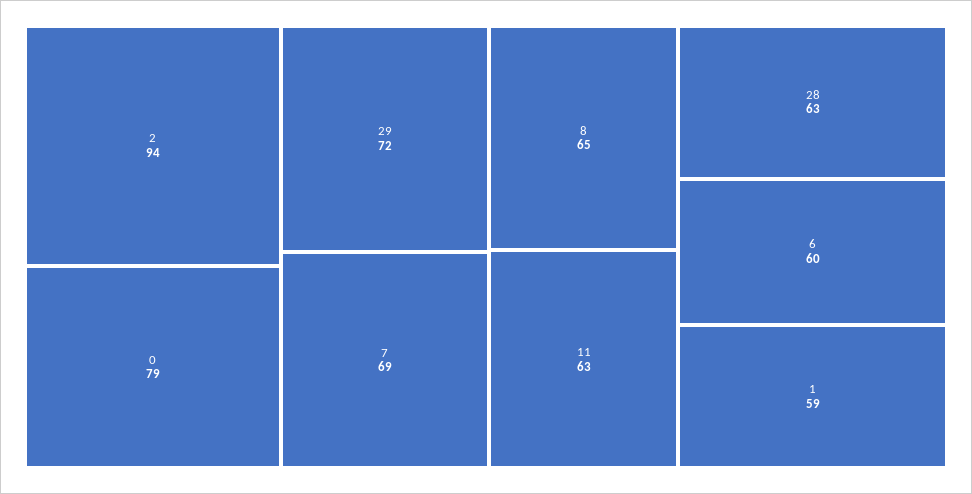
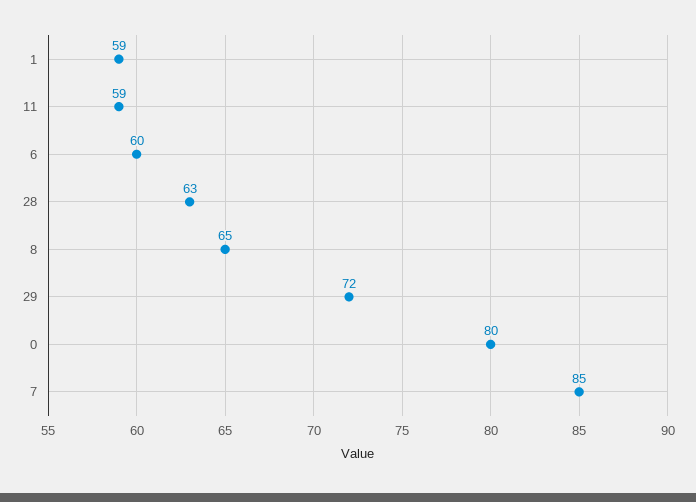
2: 94 -> none
0: 79 -> 80
7: 69 -> 85
11: 63 -> 59

